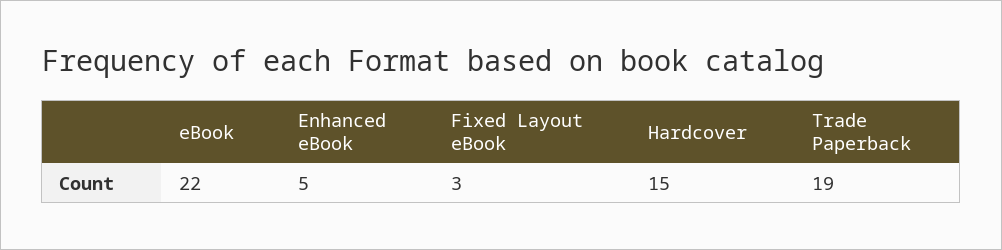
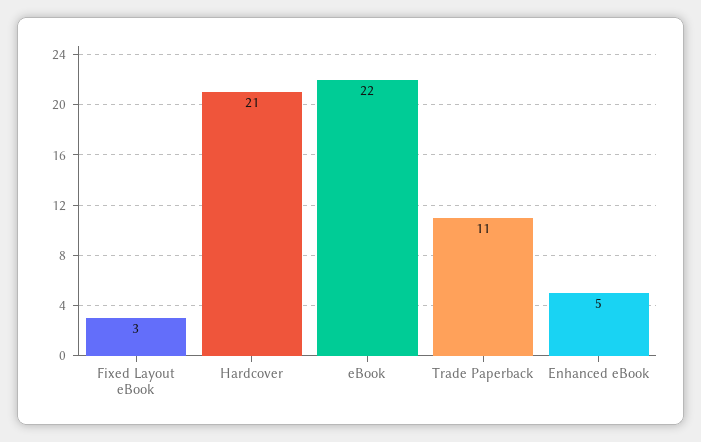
Hardcover: 15 -> 21
Trade Paperback: 19 -> 11

